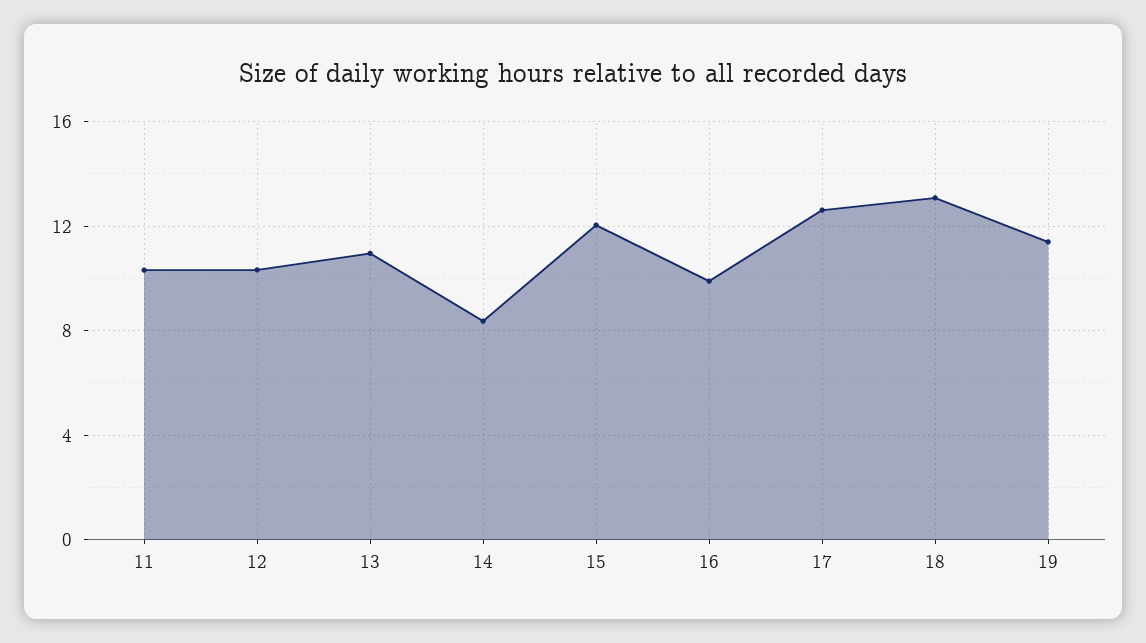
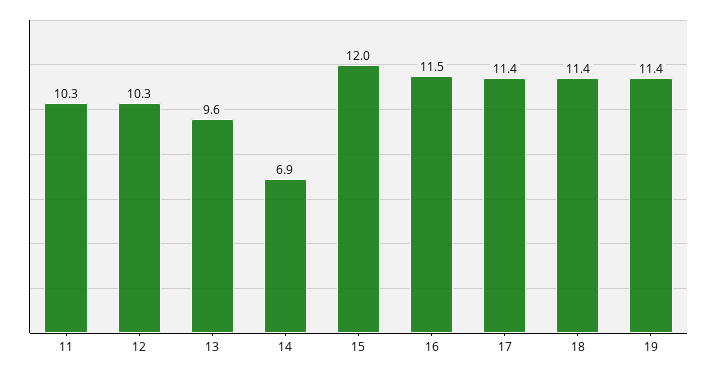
13: 11 -> 9.6
14: 8.5 -> 6.9
16: 10 -> 11.5
17: 12.5 -> 11.4
18: 13 -> 11.4

